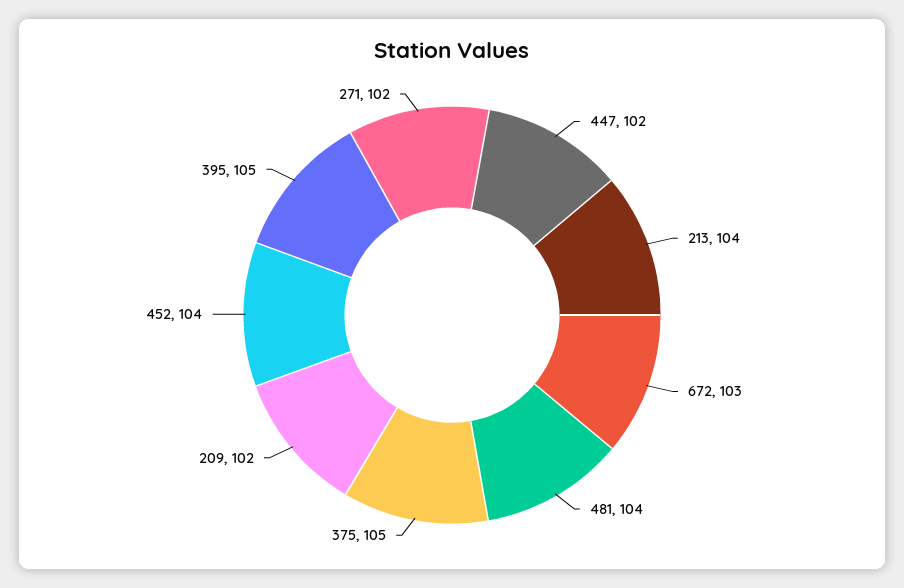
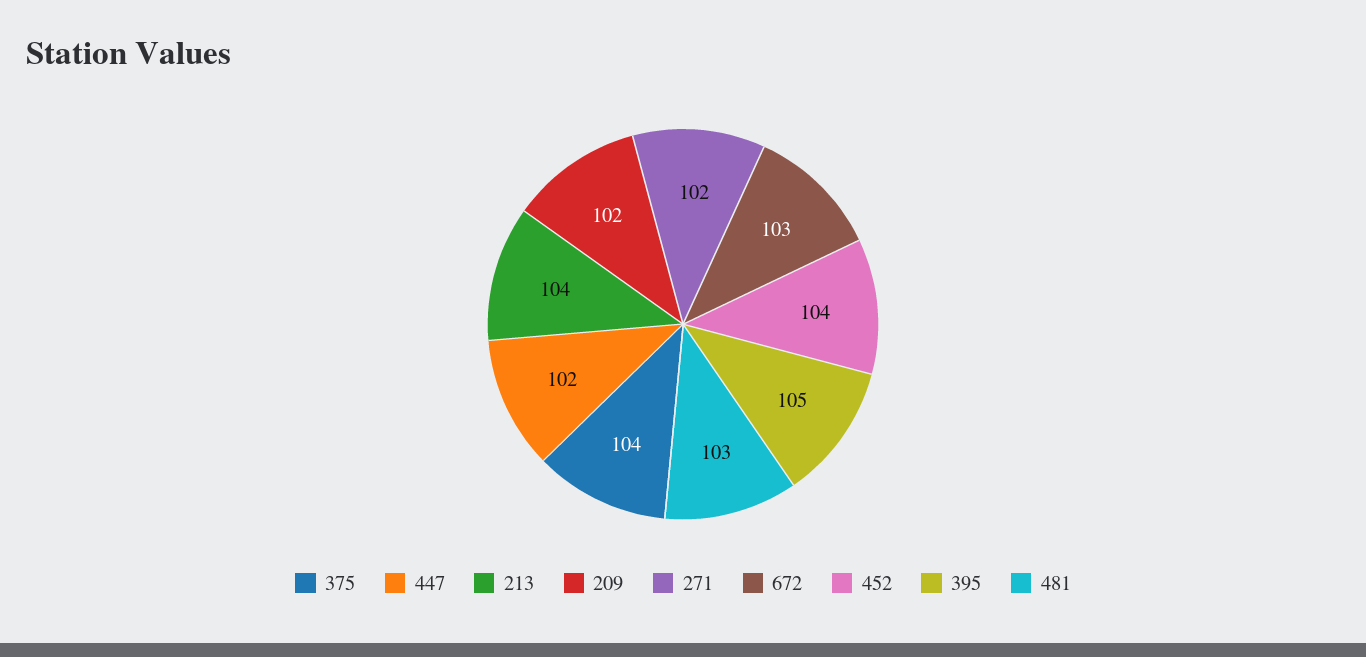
481: 104 -> 103
375: 105 -> 104

